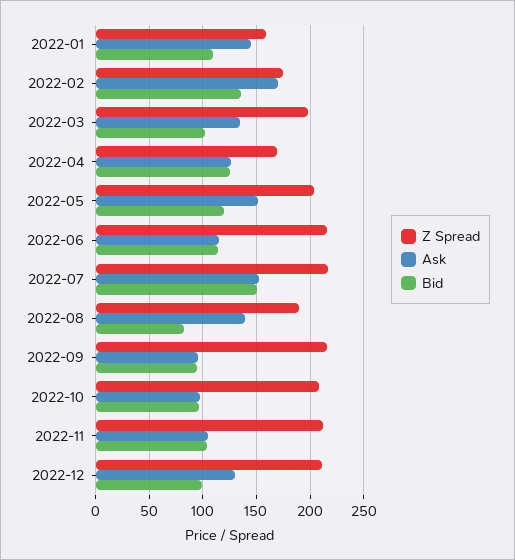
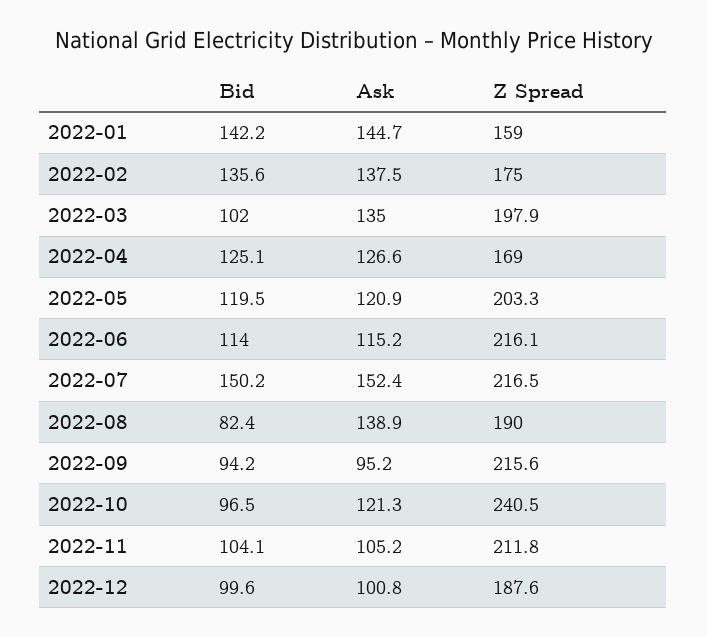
Bid, 2022-01: 110 -> 142.2
Ask, 2022-02: 170 -> 137.5
Ask, 2022-05: 150 -> 120.9
Z Spread, 2022-10: 210 -> 240.5
Ask, 2022-10: 100 -> 121.3
Z Spread, 2022-12: 210 -> 187.6
Ask, 2022-12: 130 -> 100.8

